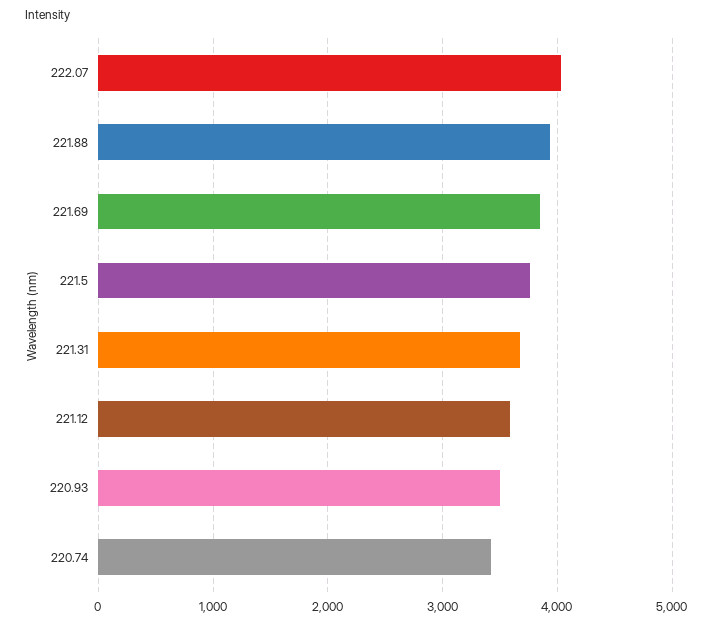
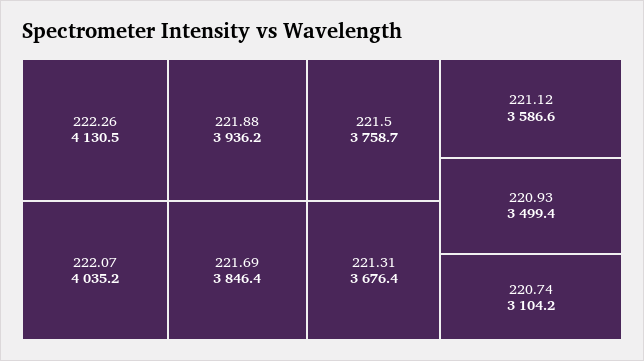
220.74: 3400 -> 3104.2
222.26: none -> 4130.5

